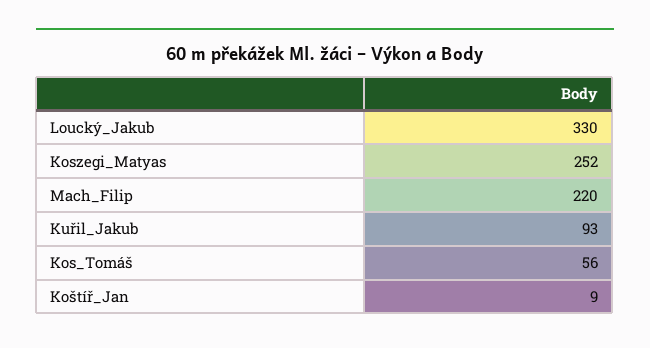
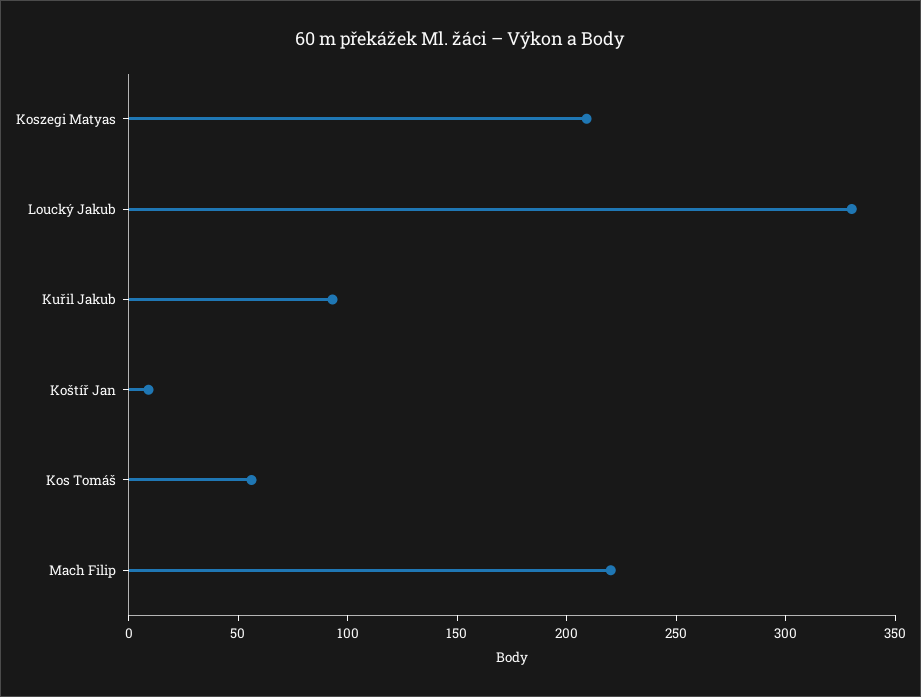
Koszegi_Matyas: 252 -> 210

